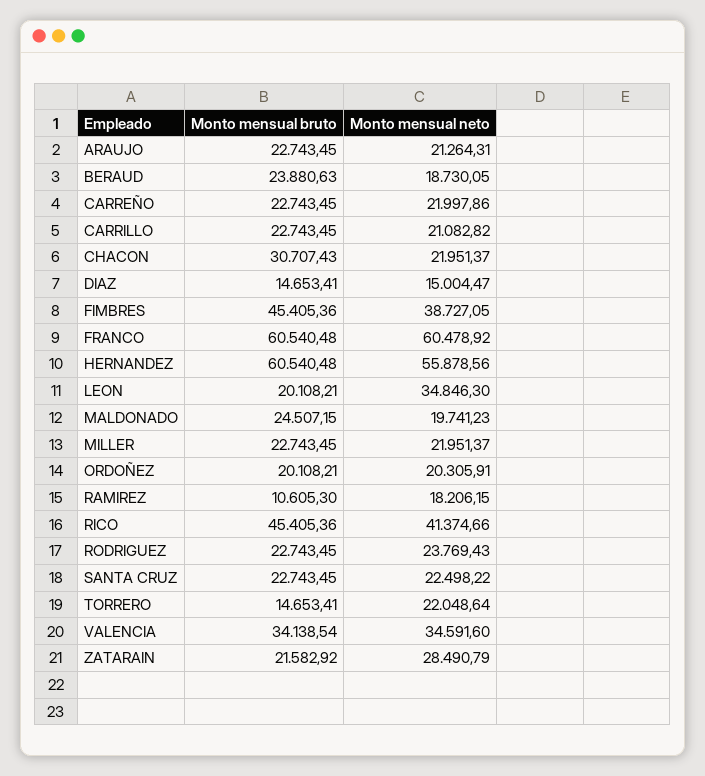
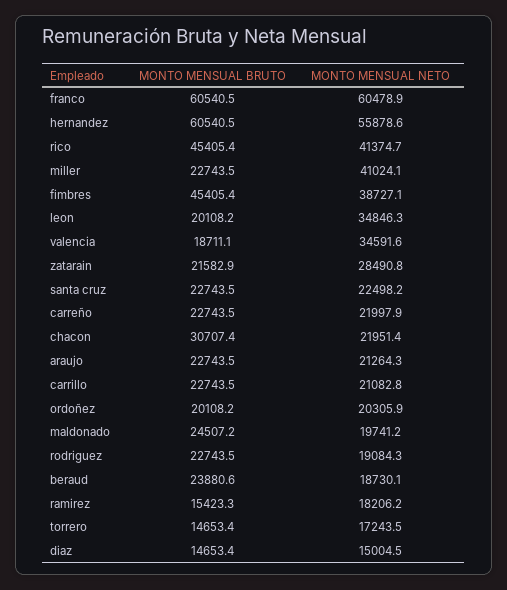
Monto mensual neto, MILLER: 21951.37 -> 41024.1
Monto mensual bruto, RAMIREZ: 10605.3 -> 15423.3
Monto mensual neto, RODRIGUEZ: 23769.43 -> 19084.3
Monto mensual neto, TORRERO: 22048.64 -> 17243.5
Monto mensual bruto, VALENCIA: 34138.54 -> 18711.1

